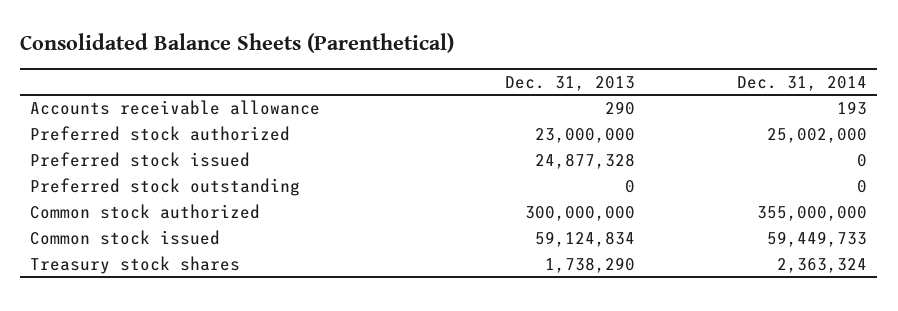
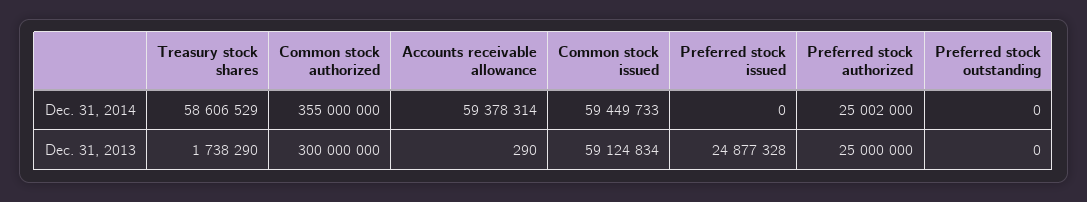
Dec. 31, 2014, Accounts receivable allowance: 193 -> 59378314
Dec. 31, 2013, Preferred stock authorized: 23000000 -> 25000000
Dec. 31, 2014, Treasury stock shares: 2363324 -> 58606529

